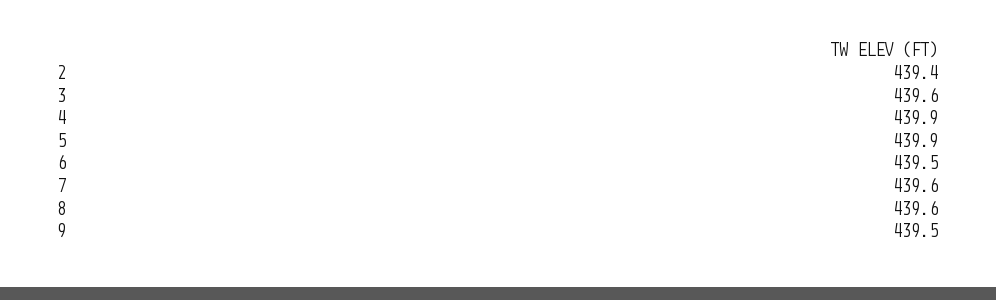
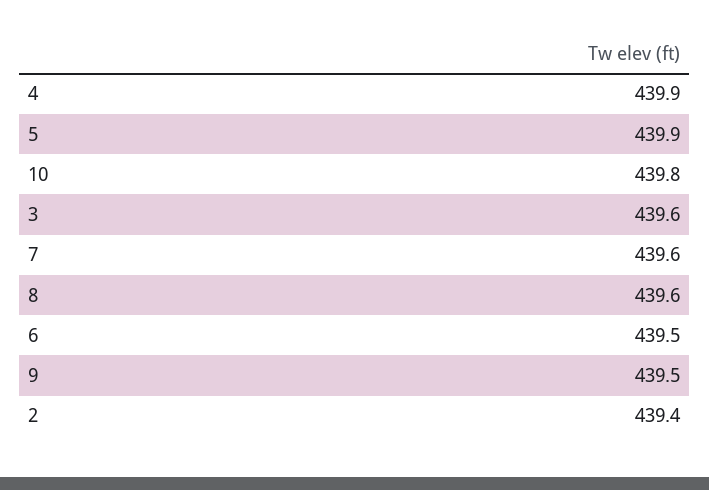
10: none -> 439.8

